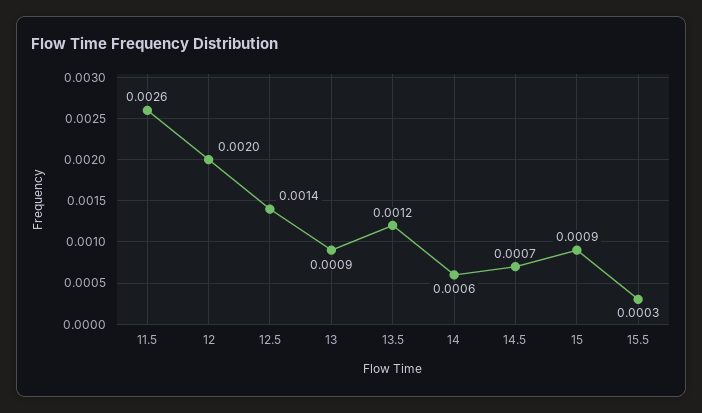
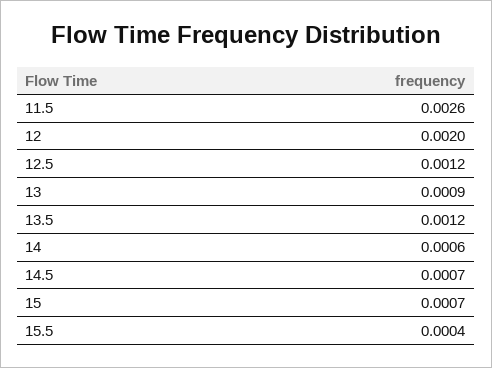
12.5: 0.0014 -> 0.0012
15: 0.0009 -> 0.0007
15.5: 0.0003 -> 0.0004

